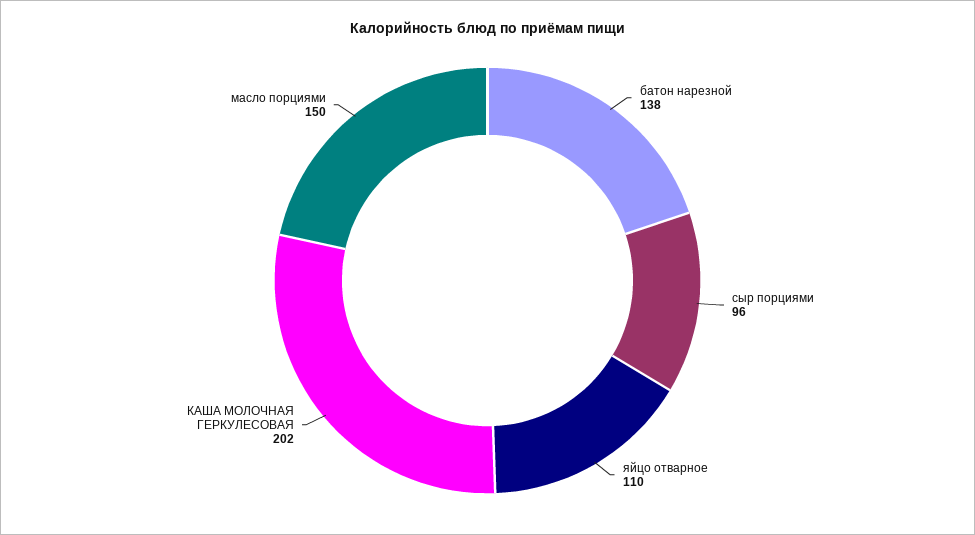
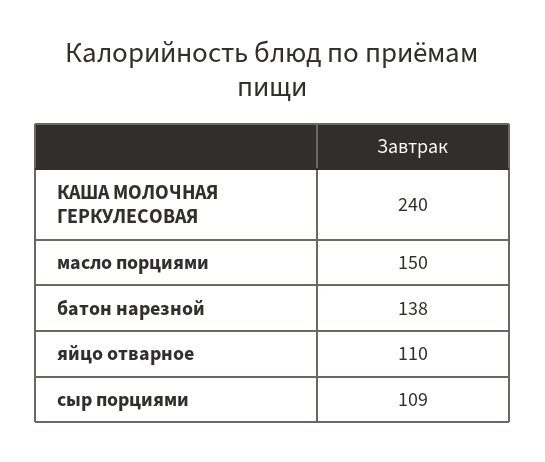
сыр порциями: 96 -> 109
КАША МОЛОЧНАЯ ГЕРКУЛЕСОВАЯ: 202 -> 240

